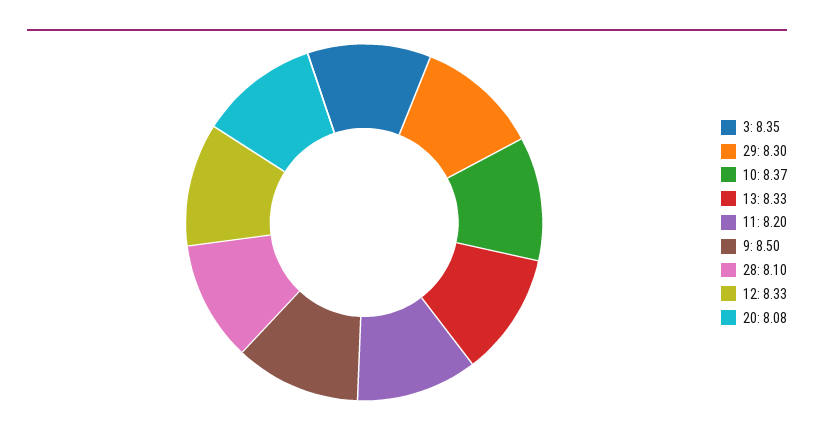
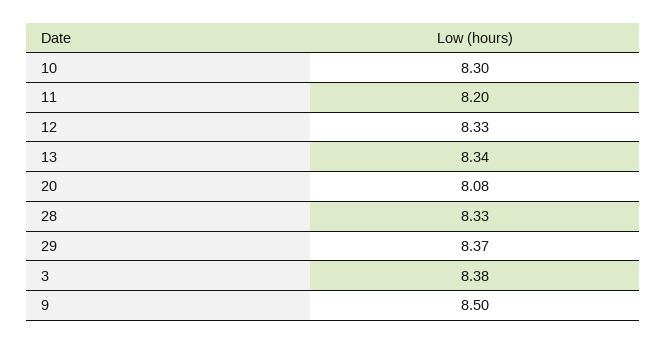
3: 8.35 -> 8.38
29: 8.3 -> 8.37
10: 8.37 -> 8.3
13: 8.33 -> 8.34
28: 8.1 -> 8.33

